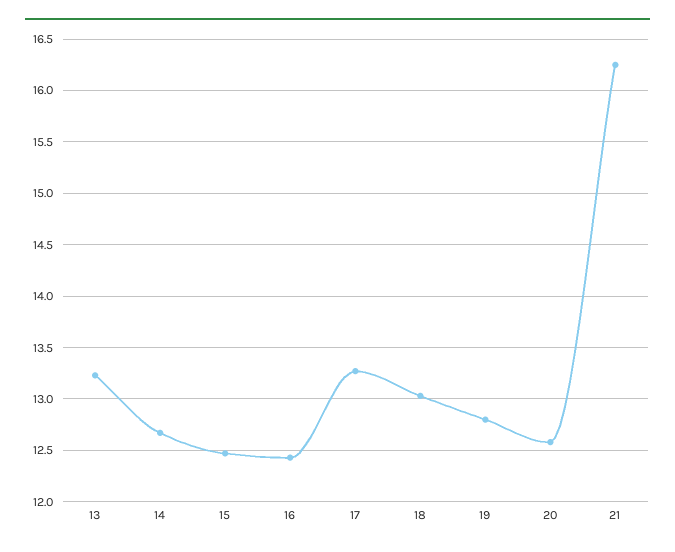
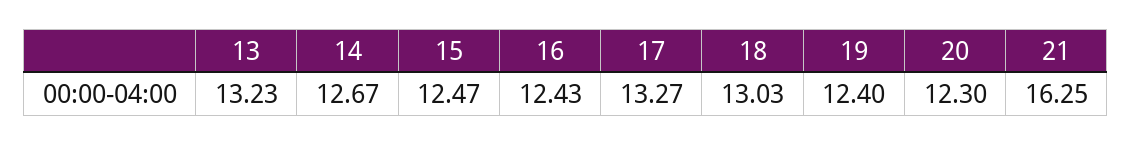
19: 12.8 -> 12.4
20: 12.6 -> 12.3

